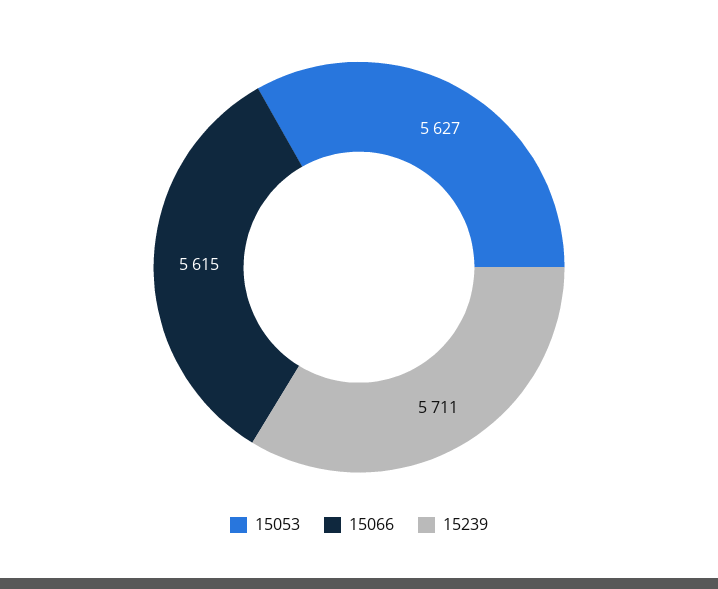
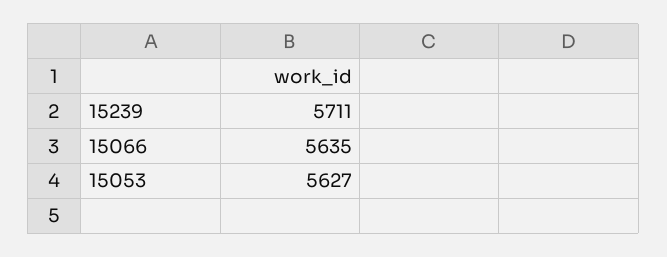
15066: 5615 -> 5635

